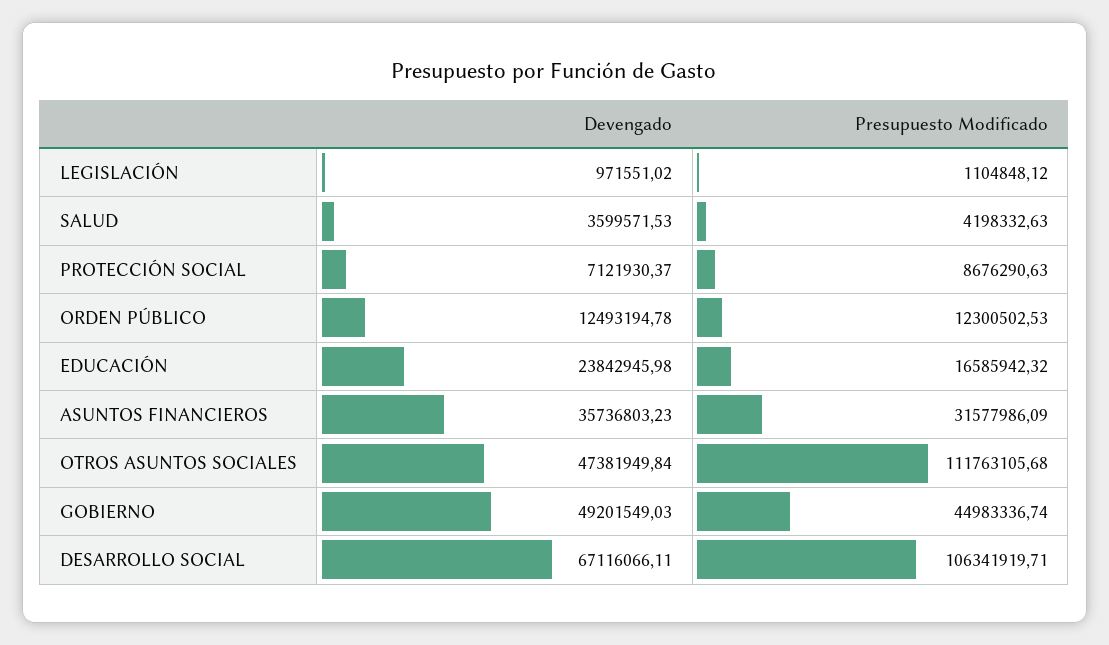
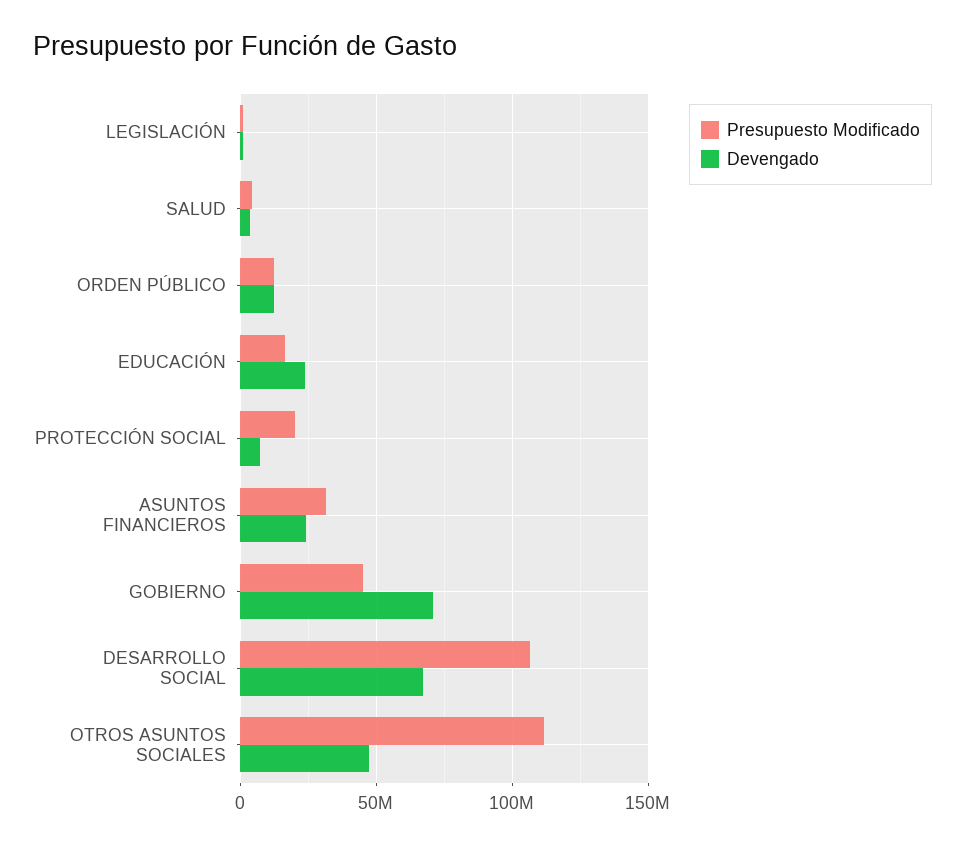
Presupuesto Modificado, PROTECCIÓN SOCIAL: 8676290.63 -> 20000000
Devengado, ASUNTOS FINANCIEROS: 35736803.23 -> 25000000
Devengado, GOBIERNO: 49201549.03 -> 70000000

